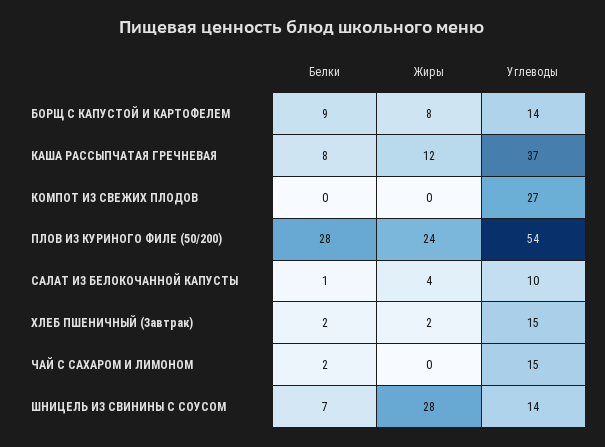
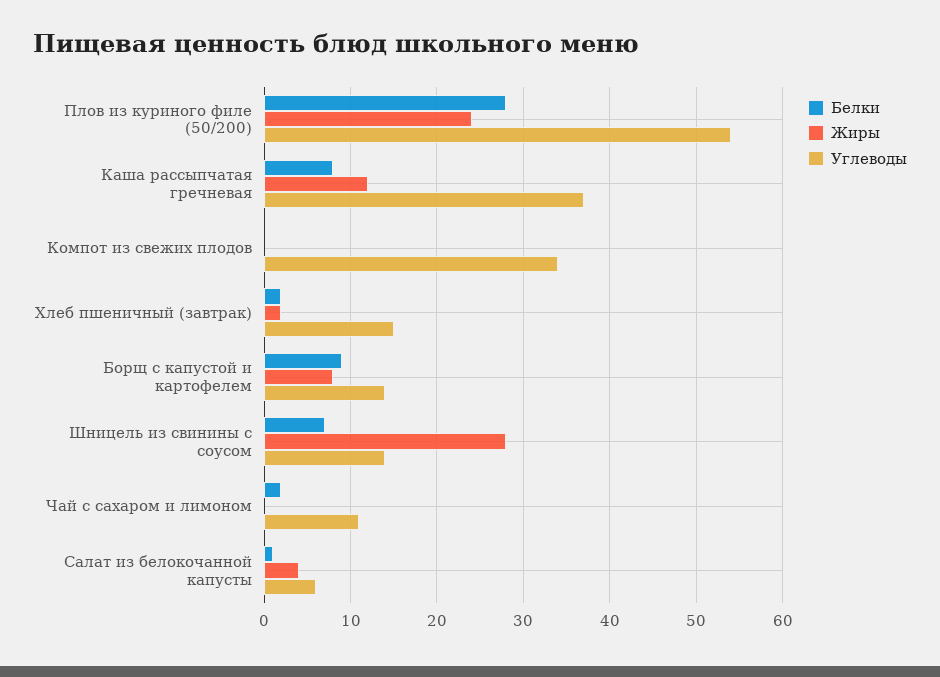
Углеводы, КОМПОТ ИЗ СВЕЖИХ ПЛОДОВ: 27 -> 34
Углеводы, САЛАТ ИЗ БЕЛОКОЧАННОЙ КАПУСТЫ: 10 -> 6
Углеводы, ЧАЙ С САХАРОМ И ЛИМОНОМ: 15 -> 11

